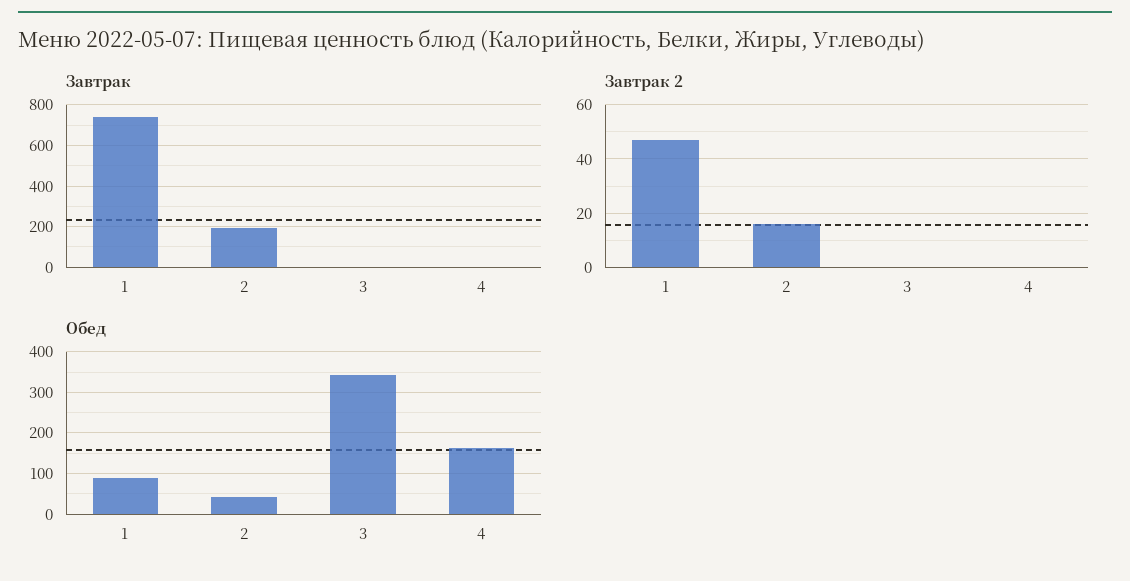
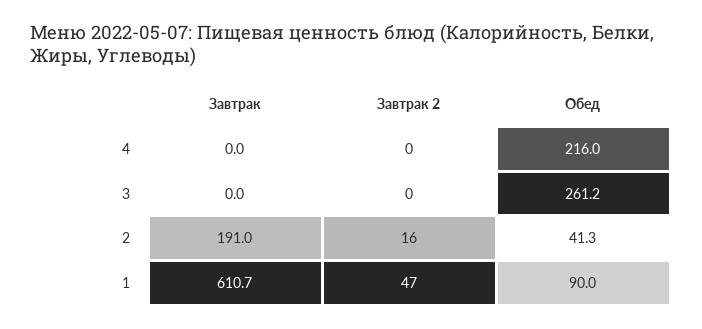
Завтрак, 1: 750 -> 610.7
Обед, 3: 340 -> 261.2
Обед, 4: 160 -> 216

